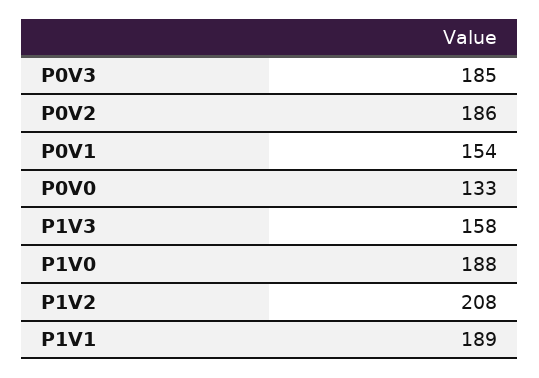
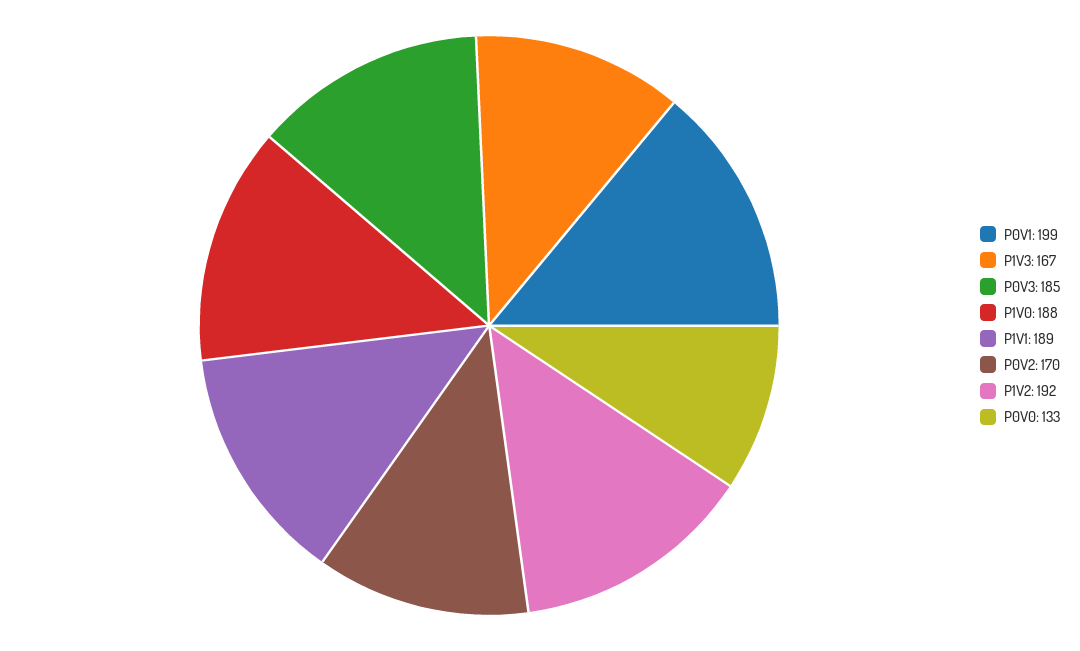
P0V2: 186 -> 170
P0V1: 154 -> 199
P1V3: 158 -> 167
P1V2: 208 -> 192

